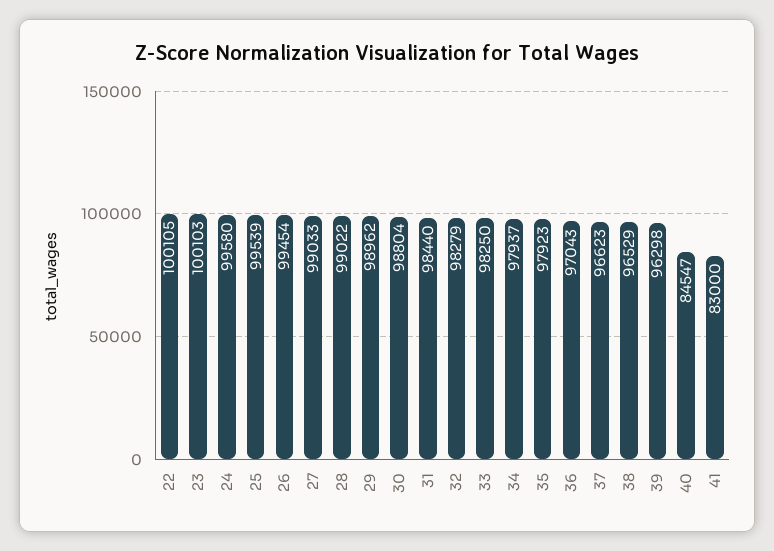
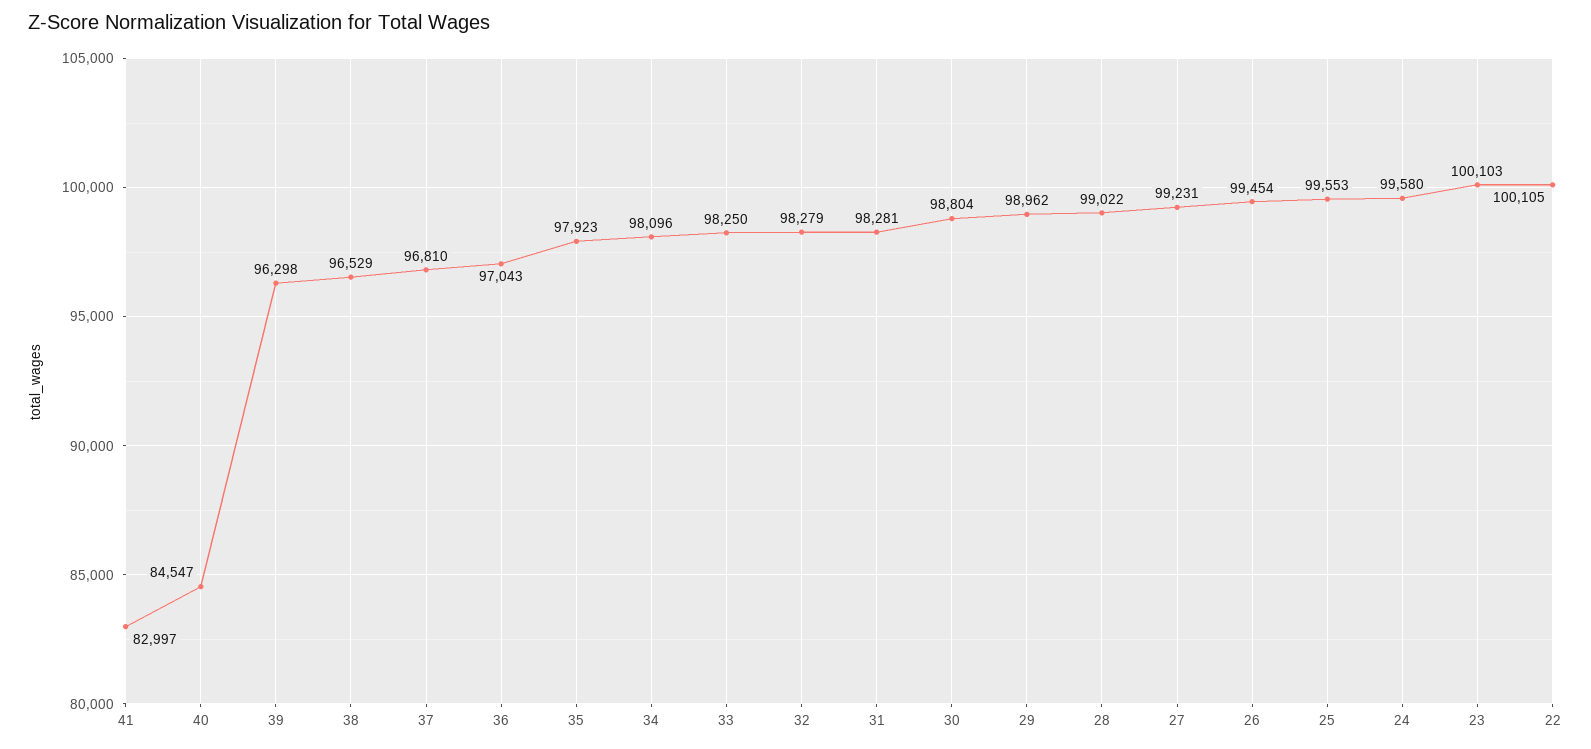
25: 99539 -> 99553
27: 99033 -> 99231
31: 98440 -> 98281
34: 97937 -> 98096
37: 96623 -> 96810
41: 83000 -> 82997

